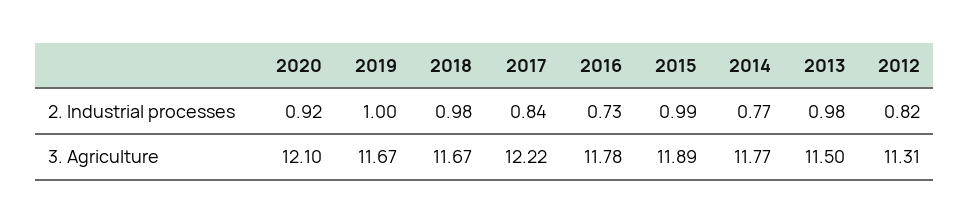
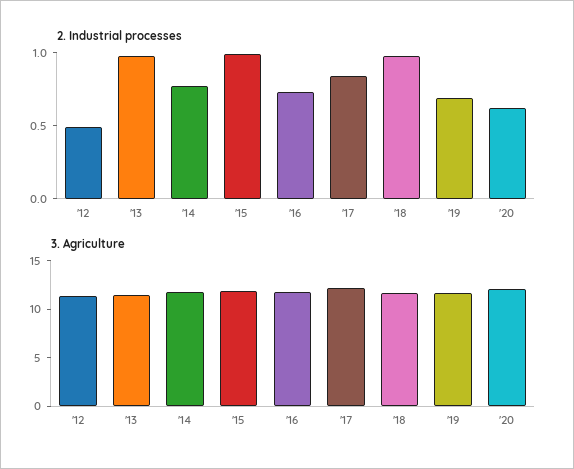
2. Industrial processes, 2020: 0.92 -> 0.6
2. Industrial processes, 2019: 1 -> 0.7
2. Industrial processes, 2012: 0.82 -> 0.5

